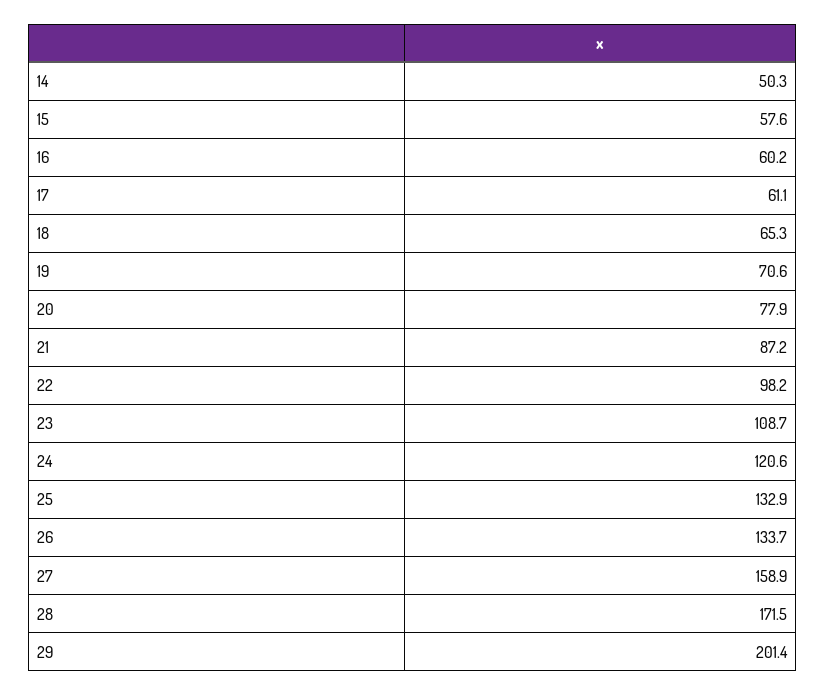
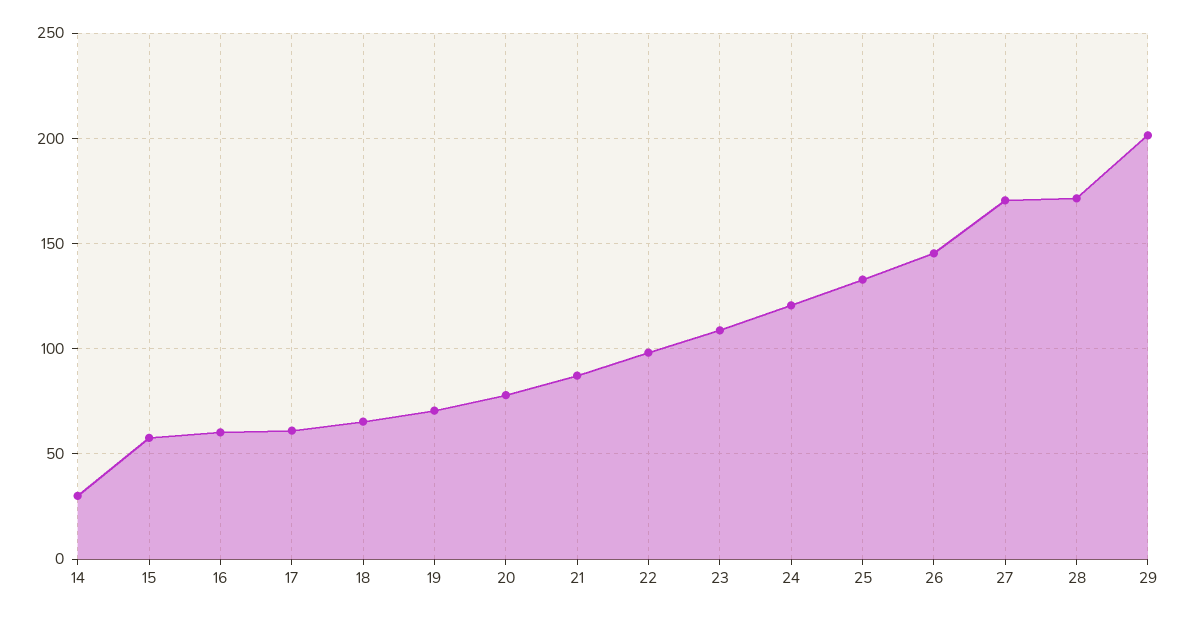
14: 50.3 -> 30
26: 133.7 -> 145
27: 158.9 -> 170

